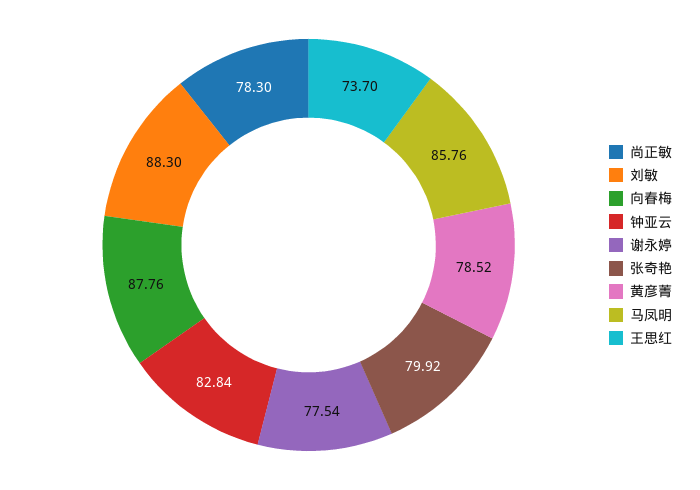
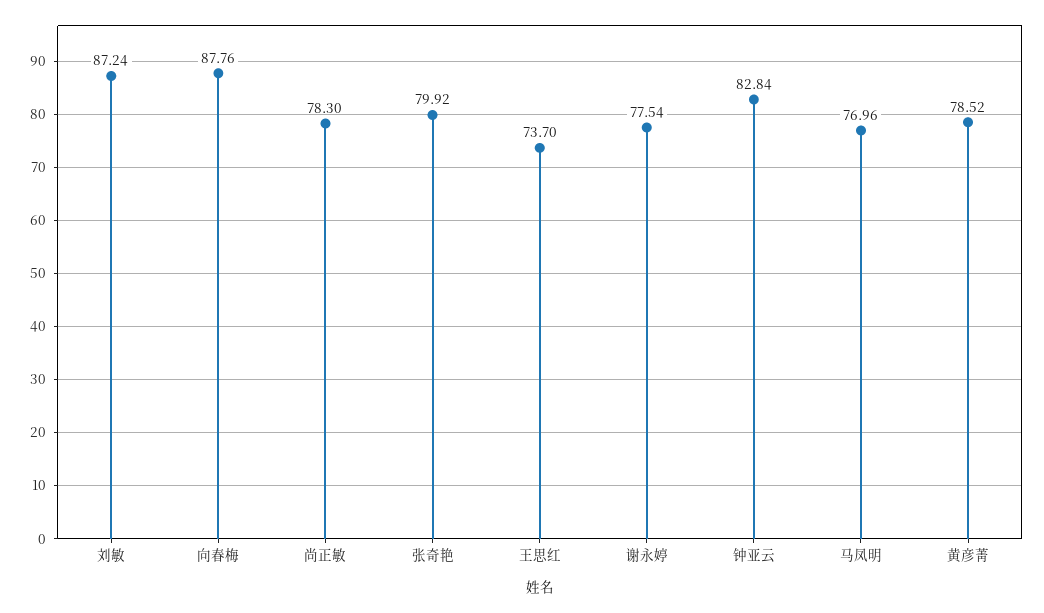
刘敏: 88.3 -> 87.24
马凤明: 85.76 -> 76.96

